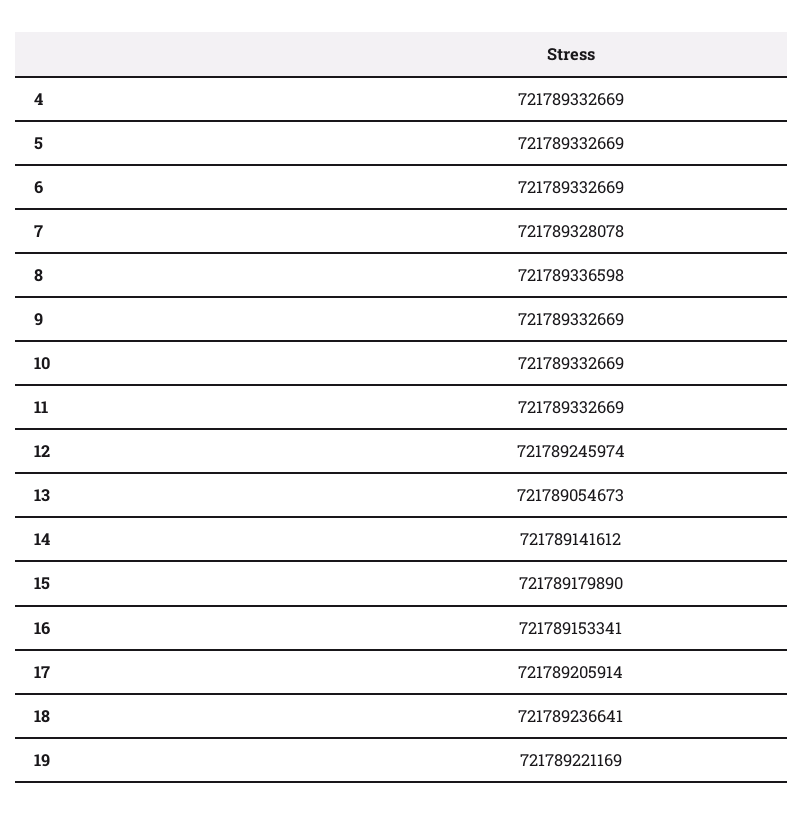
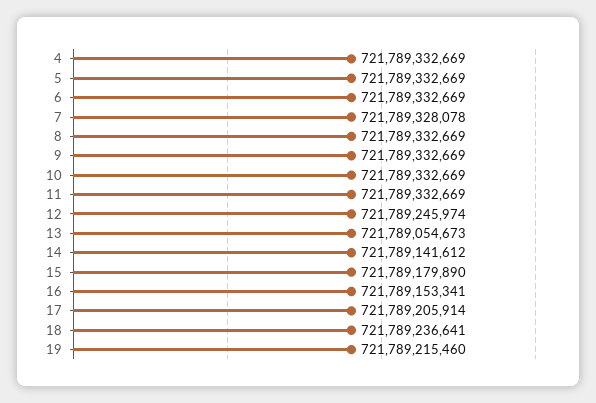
8: 721789336598 -> 721789332669
19: 721789221169 -> 721789215460

